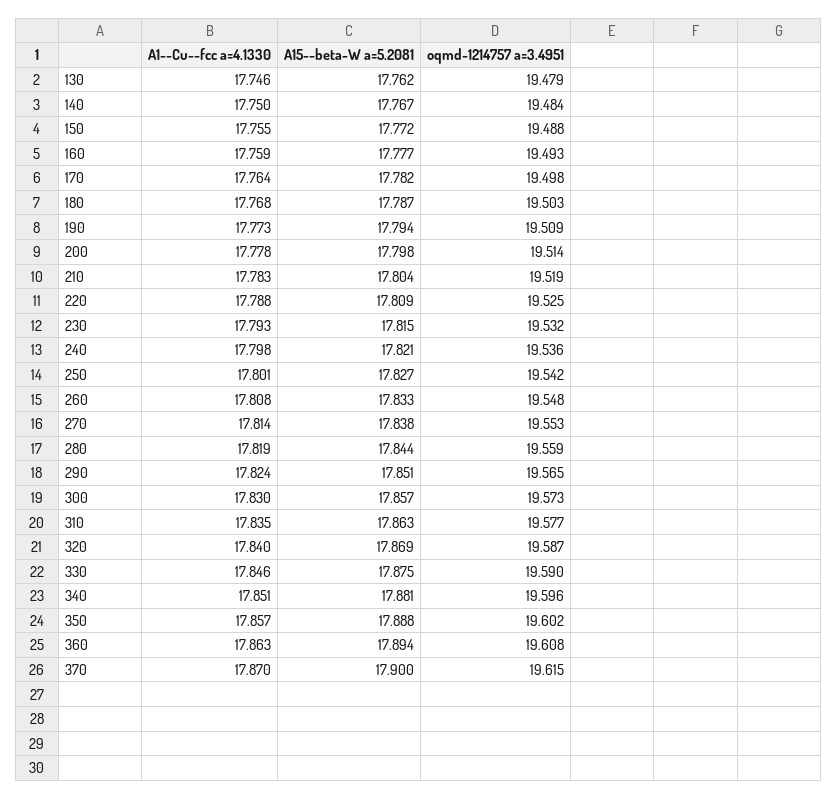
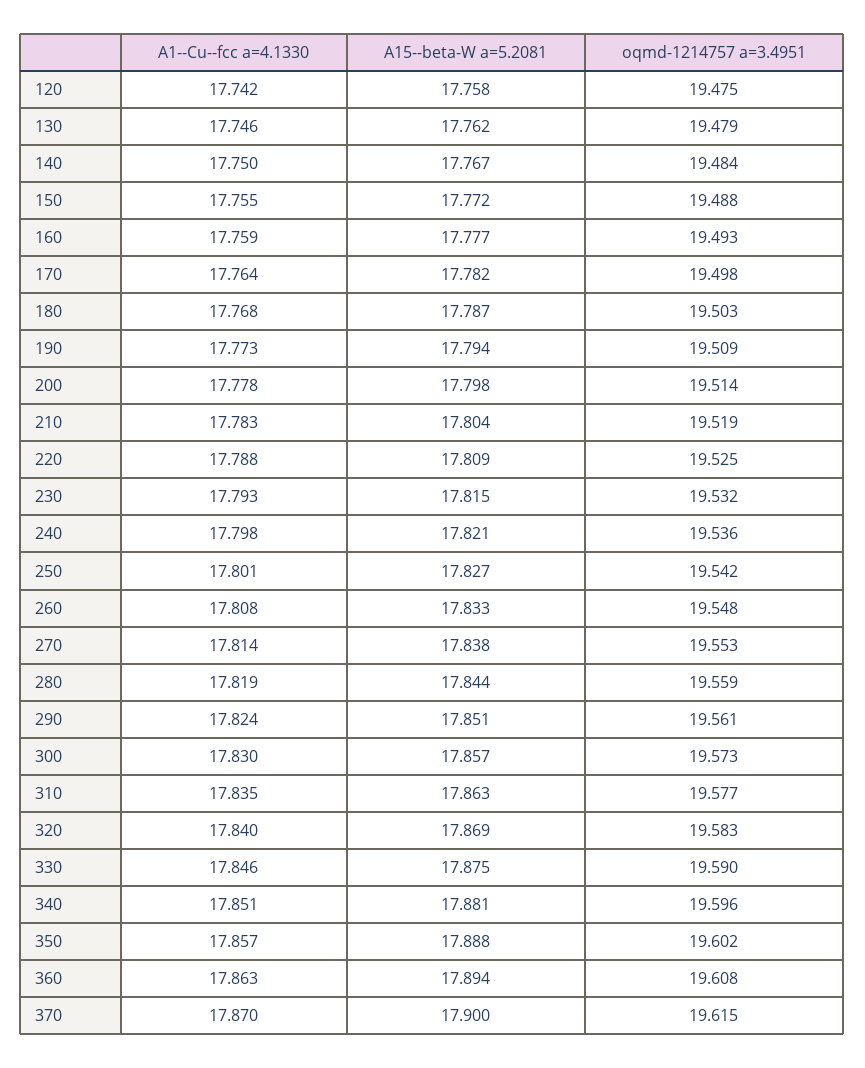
oqmd-1214757 a=3.4951, 290: 19.565 -> 19.561
oqmd-1214757 a=3.4951, 320: 19.587 -> 19.583
A1--Cu--fcc a=4.1330, 120: none -> 17.742
A15--beta-W a=5.2081, 120: none -> 17.758
oqmd-1214757 a=3.4951, 120: none -> 19.475

